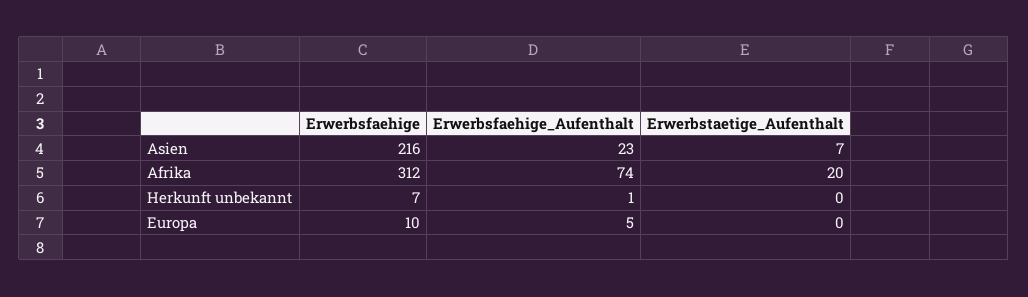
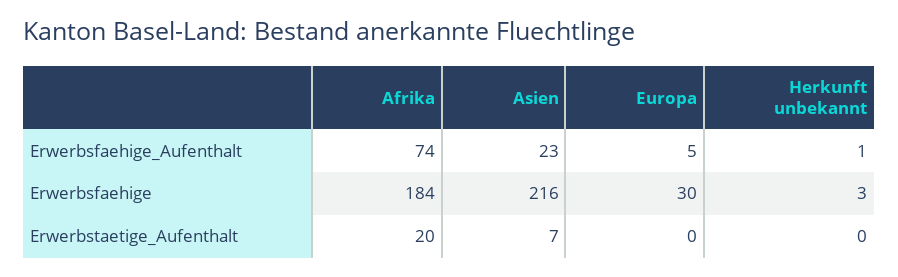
Erwerbsfaehige, Afrika: 312 -> 184
Erwerbsfaehige, Herkunft unbekannt: 7 -> 3
Erwerbsfaehige, Europa: 10 -> 30

